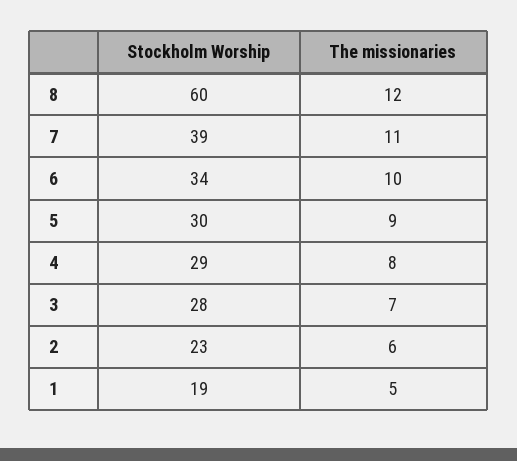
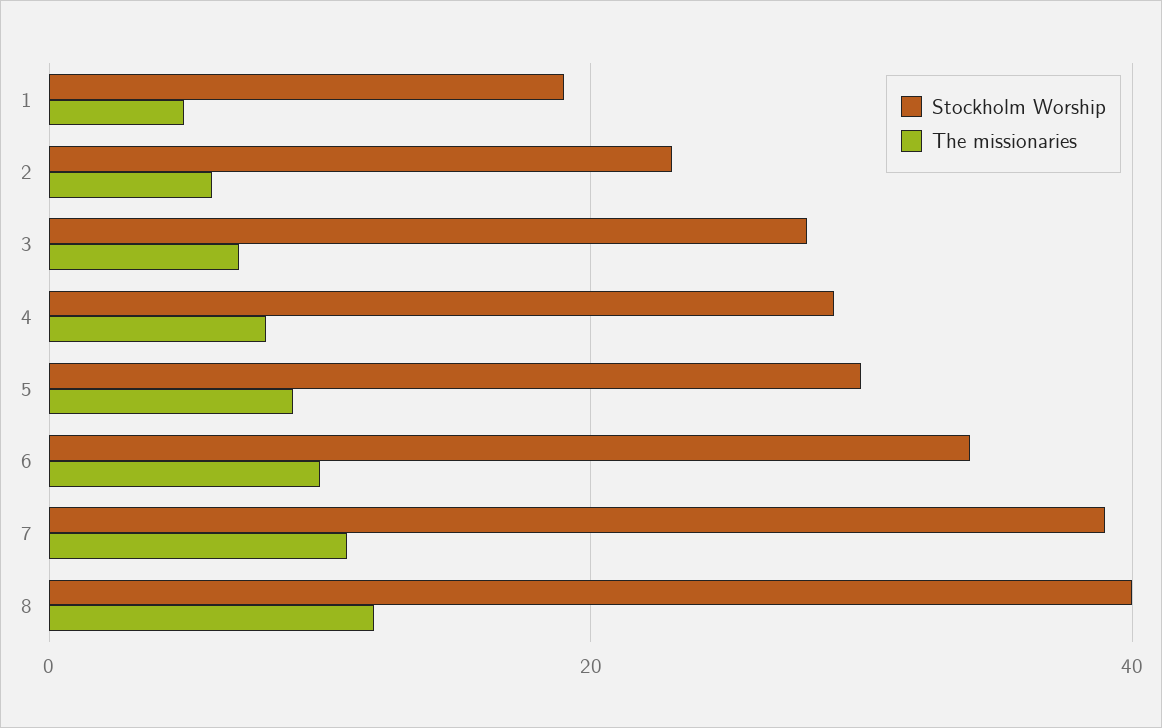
Stockholm Worship, 8: 60 -> 40

